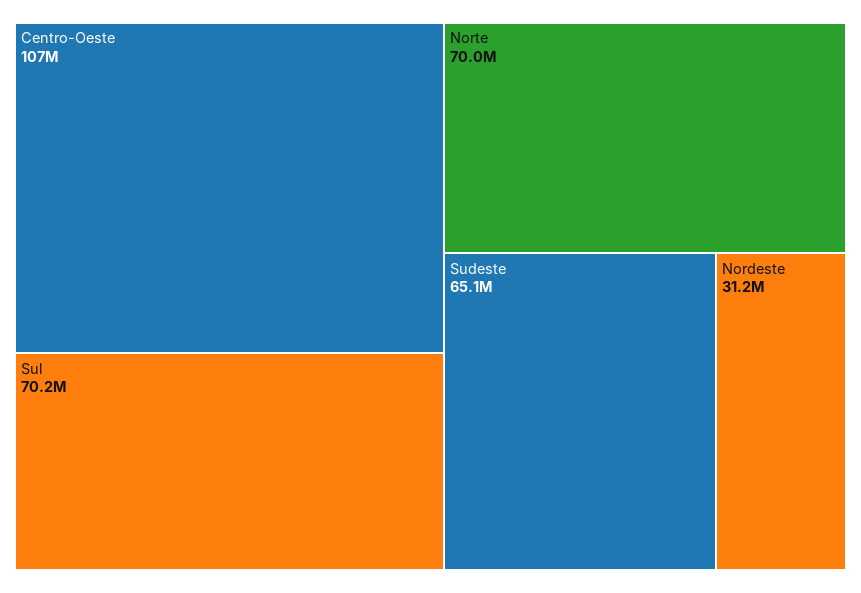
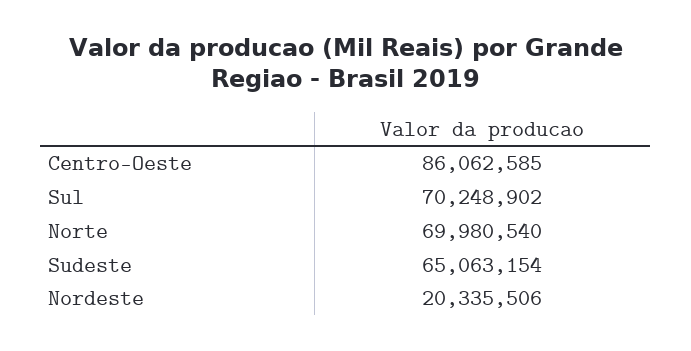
Centro-Oeste: 107000000 -> 86062585
Nordeste: 31200000 -> 20335506

